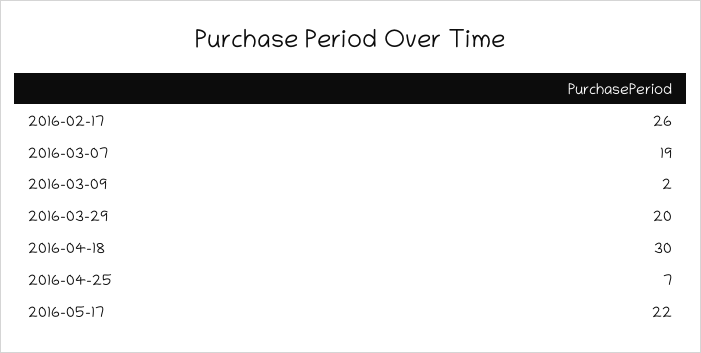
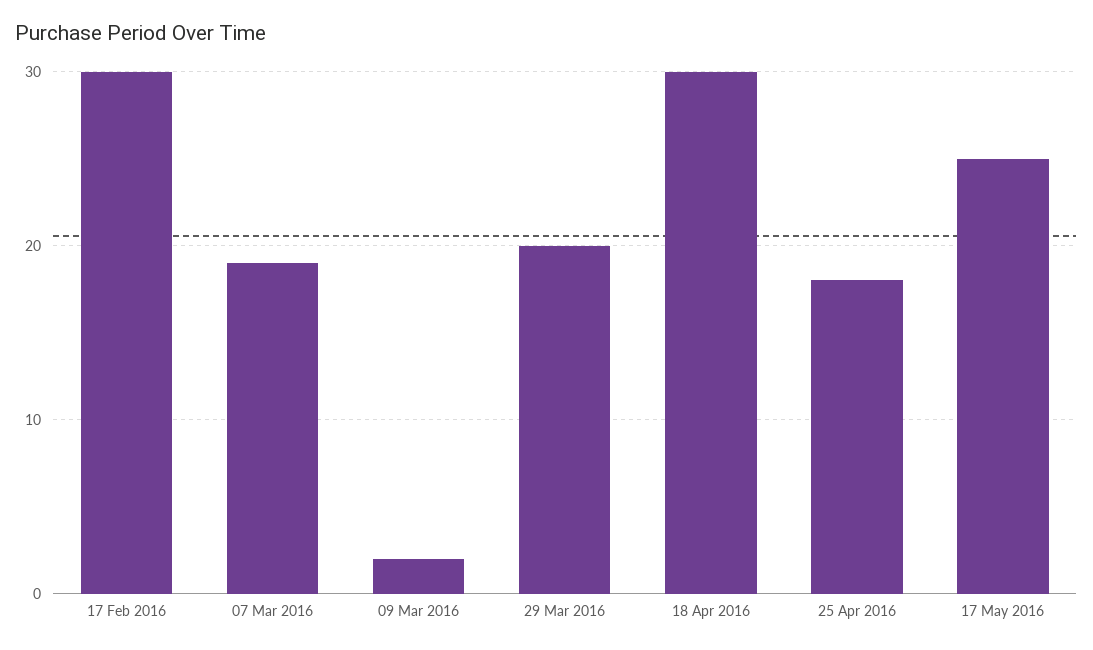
2016-02-17: 26 -> 30
2016-04-25: 7 -> 18
2016-05-17: 22 -> 25

